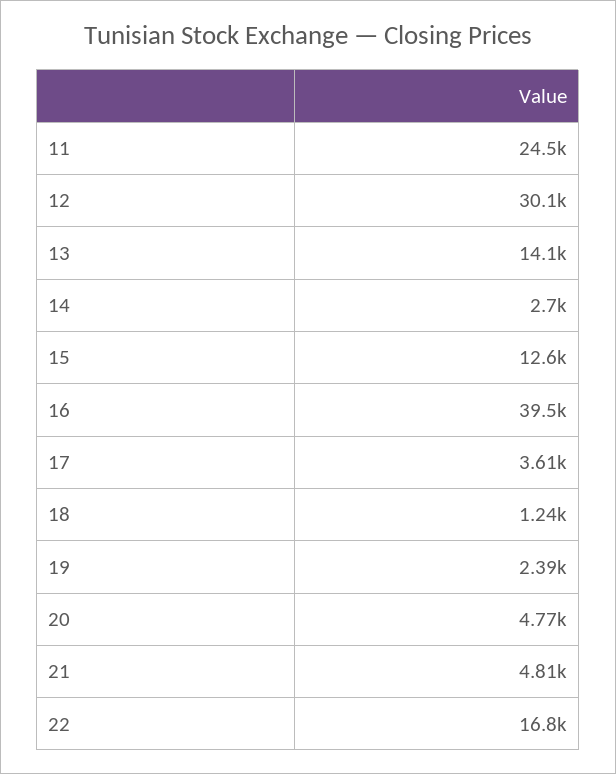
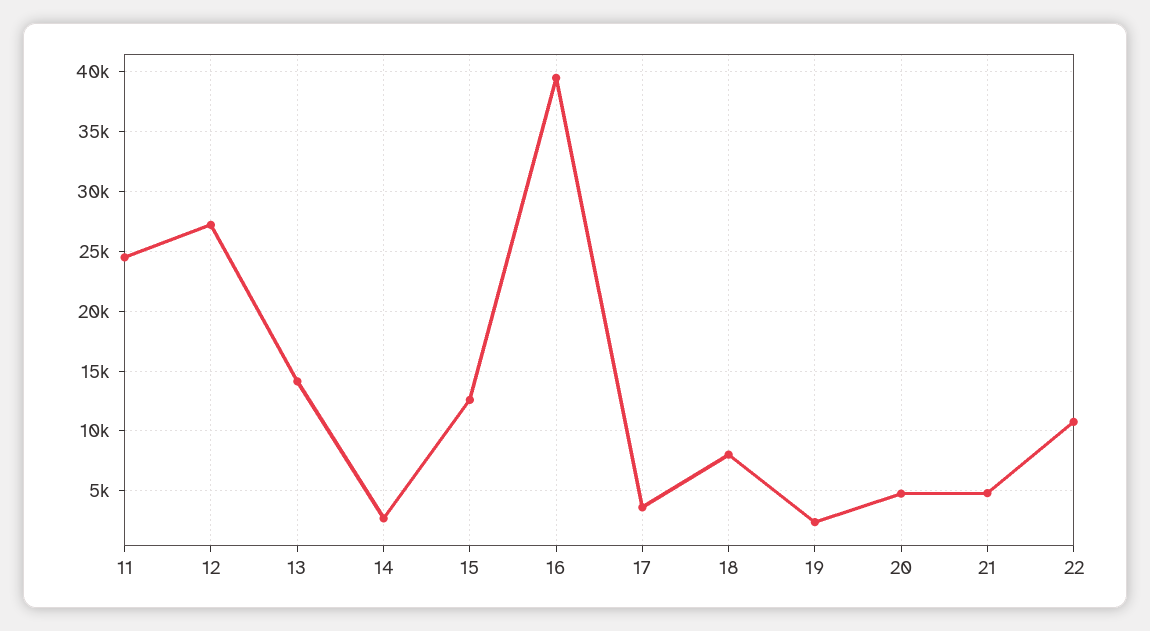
12: 30100 -> 27000
18: 1240 -> 8000
22: 16800 -> 11000

